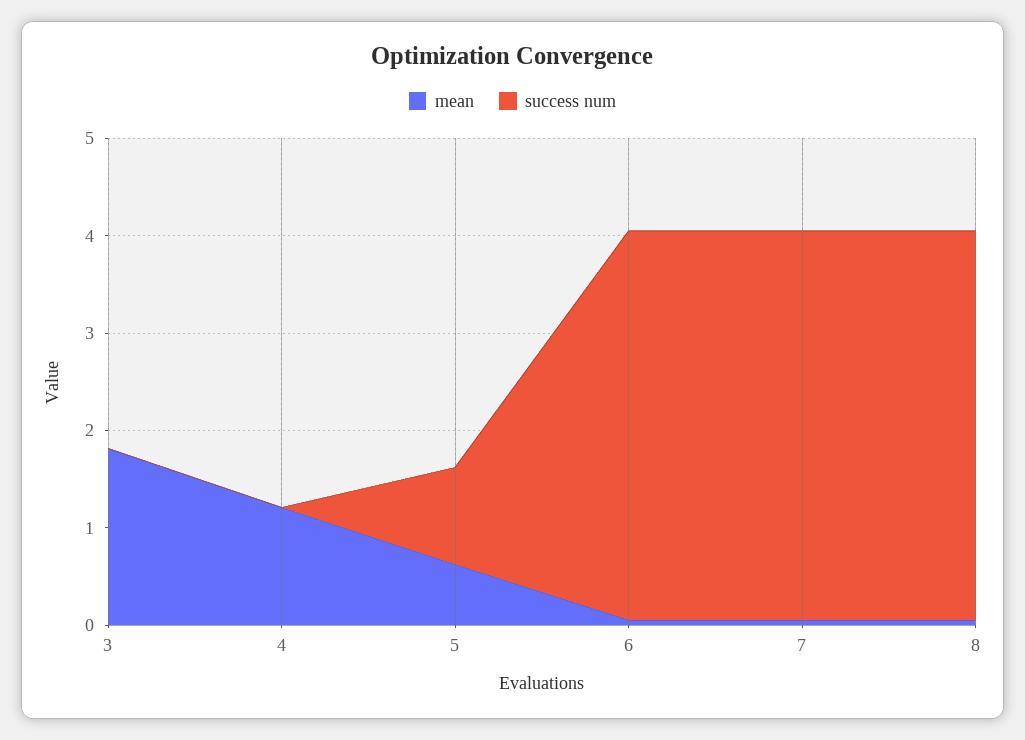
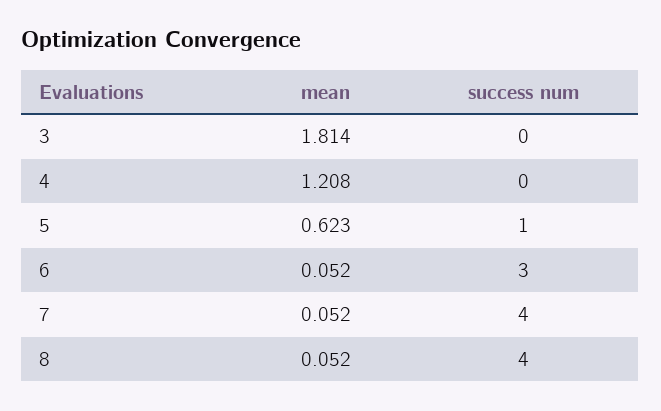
success num, 6: 4 -> 3

